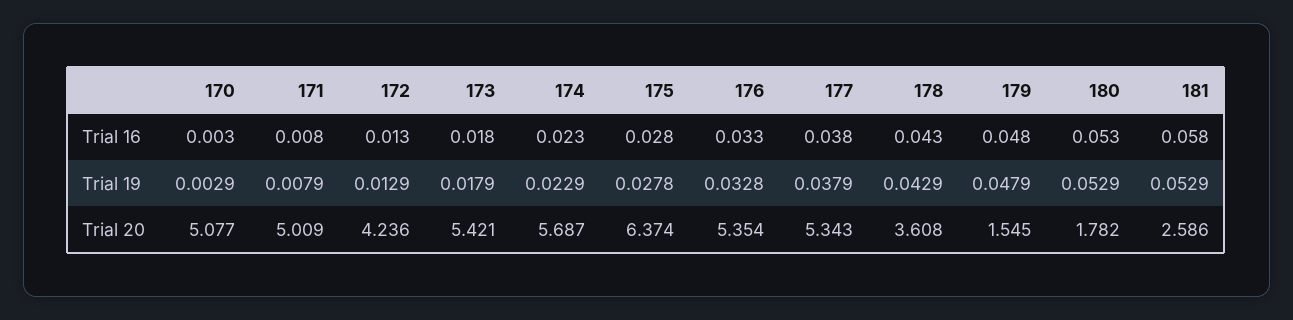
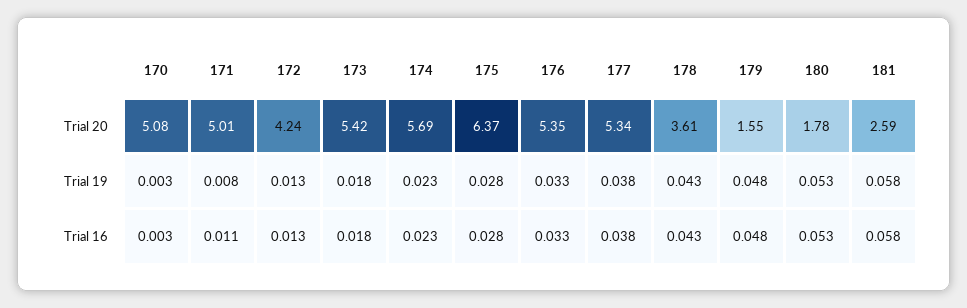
171, Trial 16: 0.008 -> 0.011
181, Trial 19: 0.0529 -> 0.058

